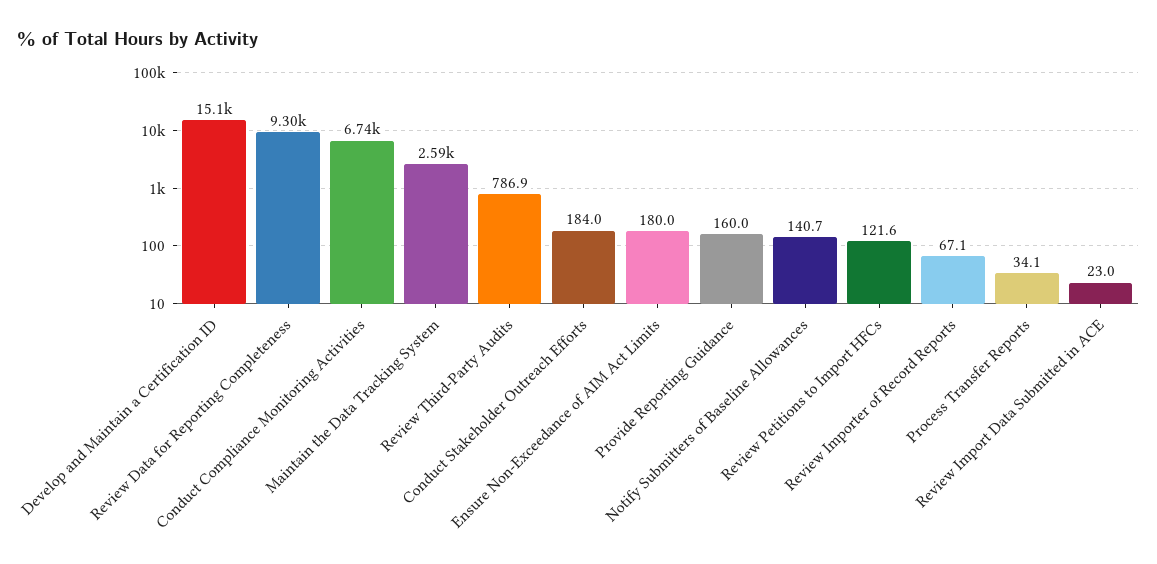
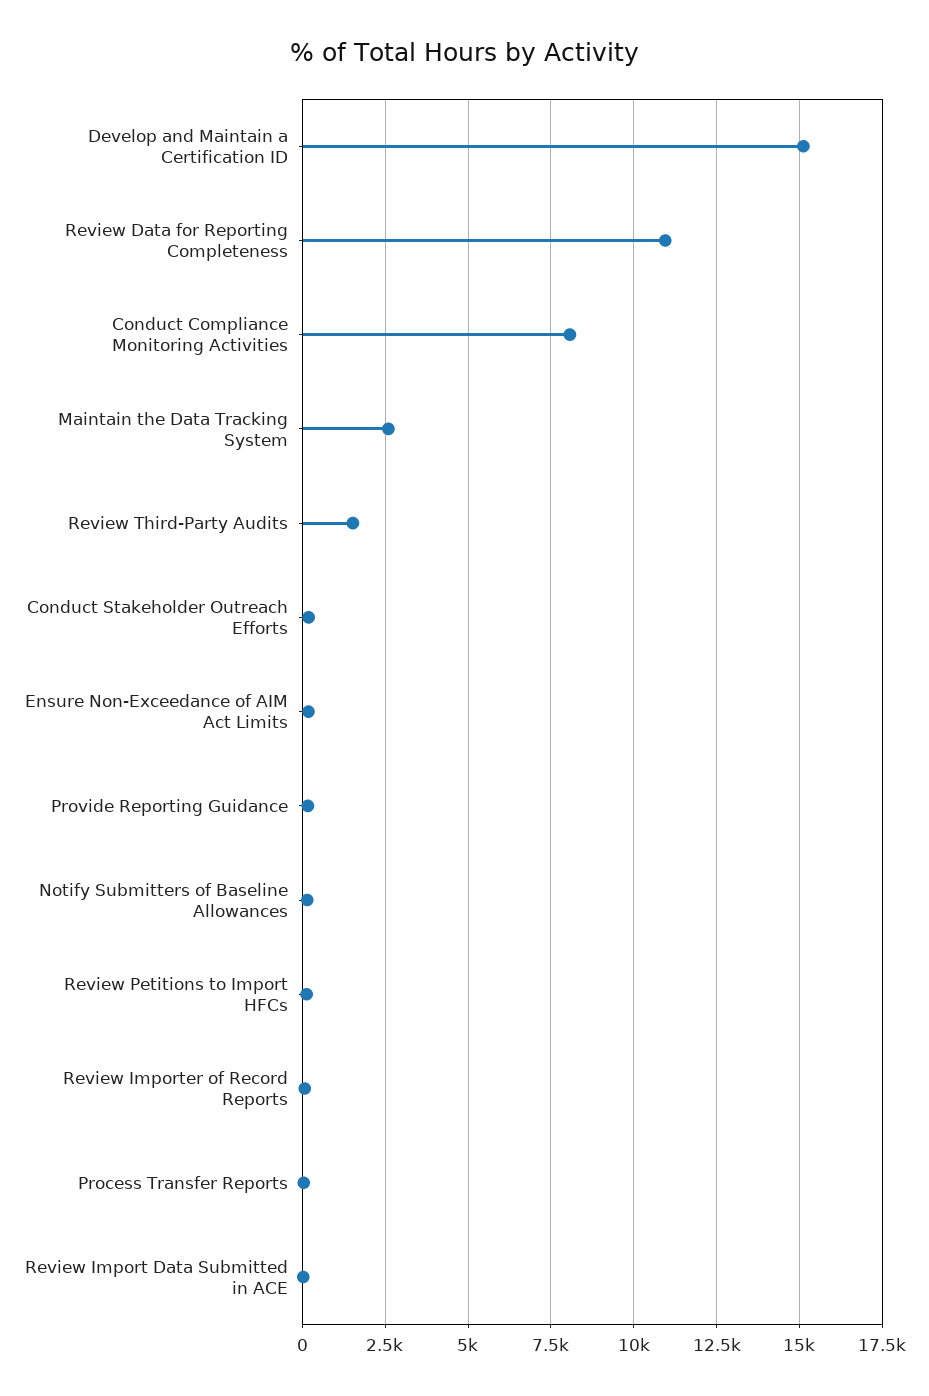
Review Data for Reporting Completeness: 9300 -> 11000
Conduct Compliance Monitoring Activities: 6740 -> 8000
Review Third-Party Audits: 786.9 -> 1500

